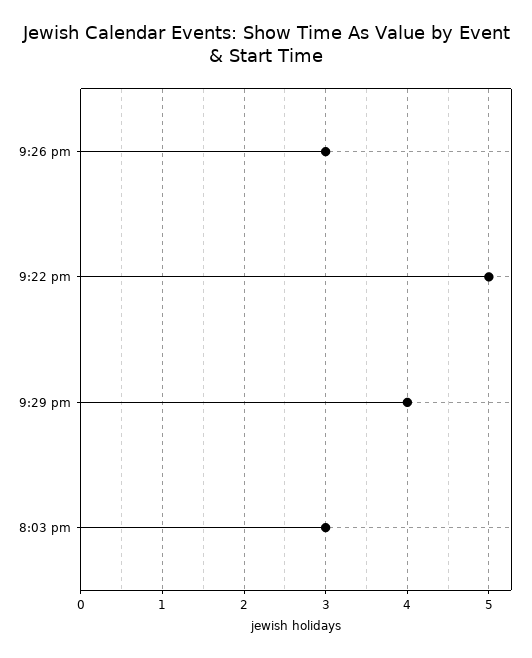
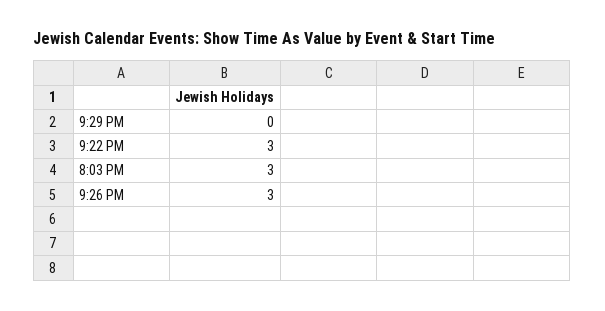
9:22 pm: 5 -> 3
9:29 pm: 4 -> 0

